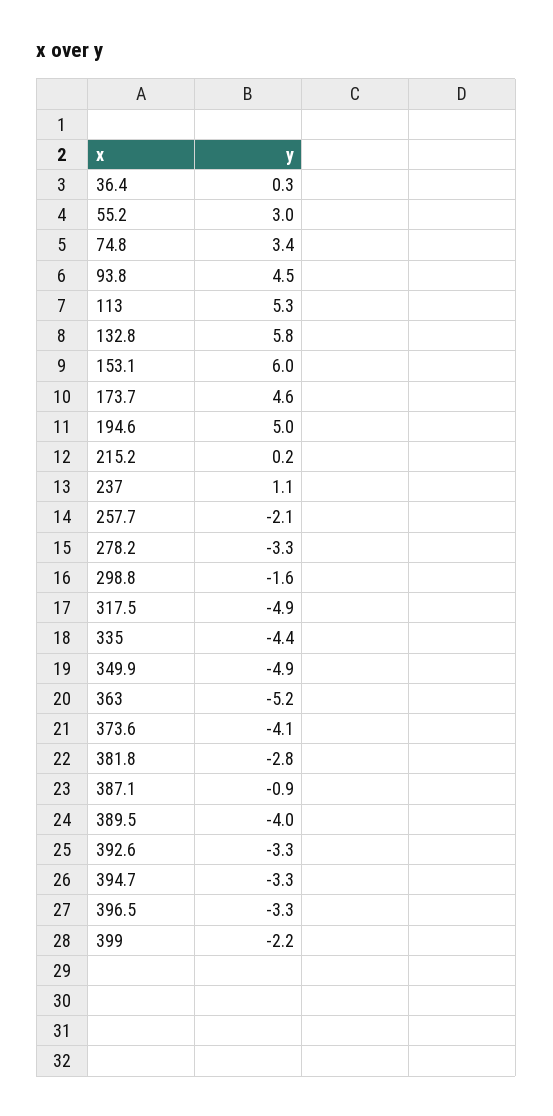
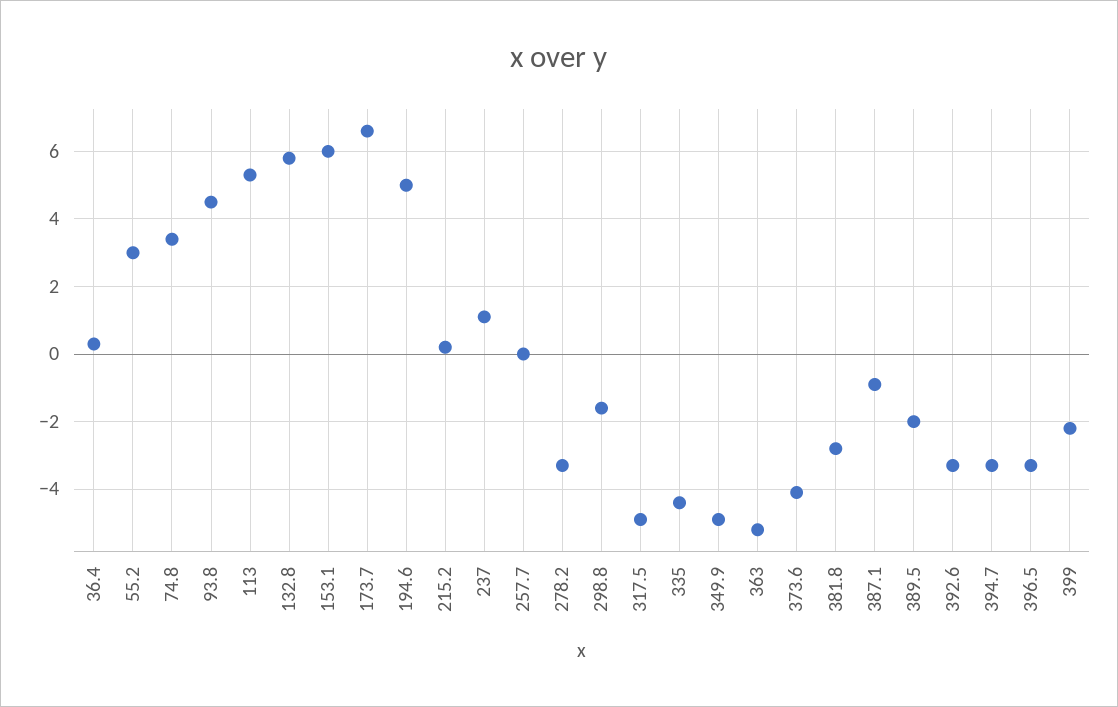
173.7: 4.6 -> 6.5
257.7: -2.1 -> 0
389.5: -4 -> -2

